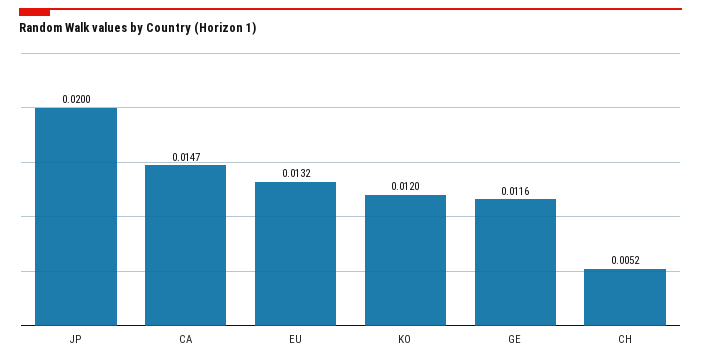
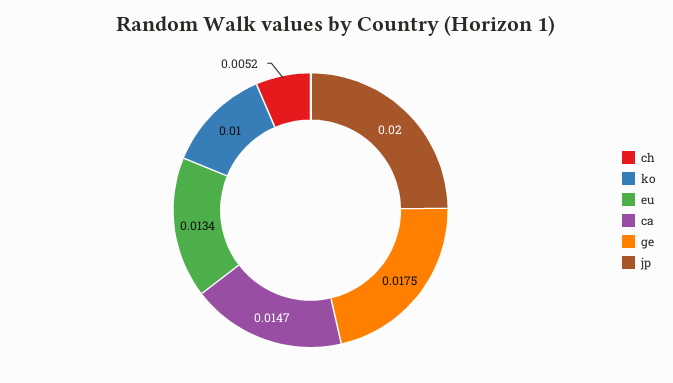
EU: 0.0132 -> 0.0134
KO: 0.012 -> 0.01
GE: 0.0116 -> 0.0175

